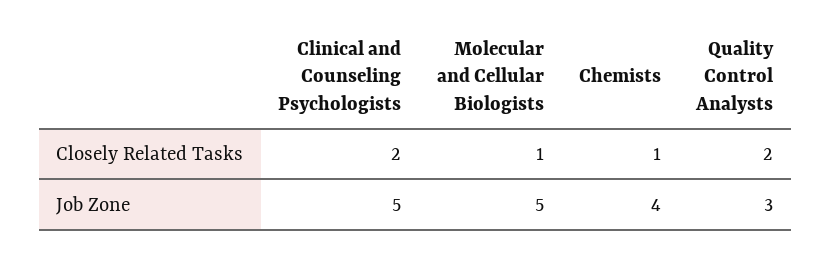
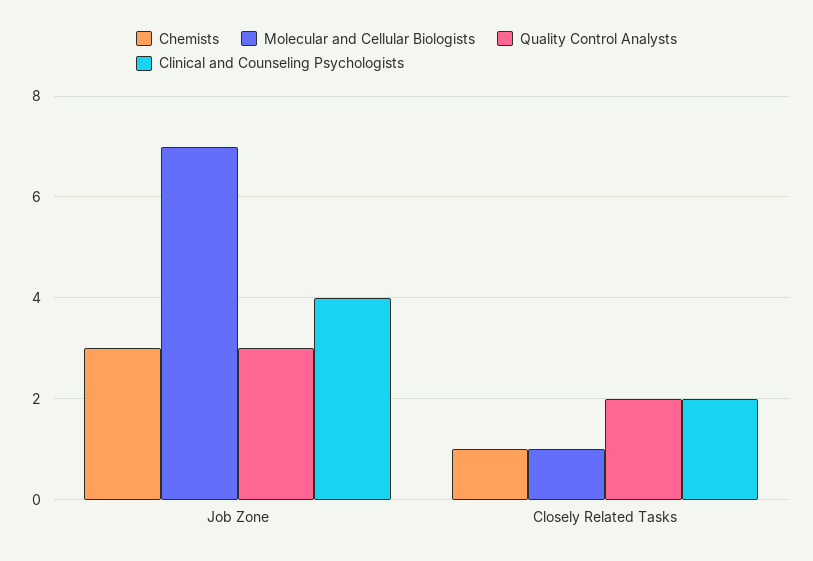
Clinical and Counseling Psychologists, Job Zone: 5 -> 4
Molecular and Cellular Biologists, Job Zone: 5 -> 7
Chemists, Job Zone: 4 -> 3

